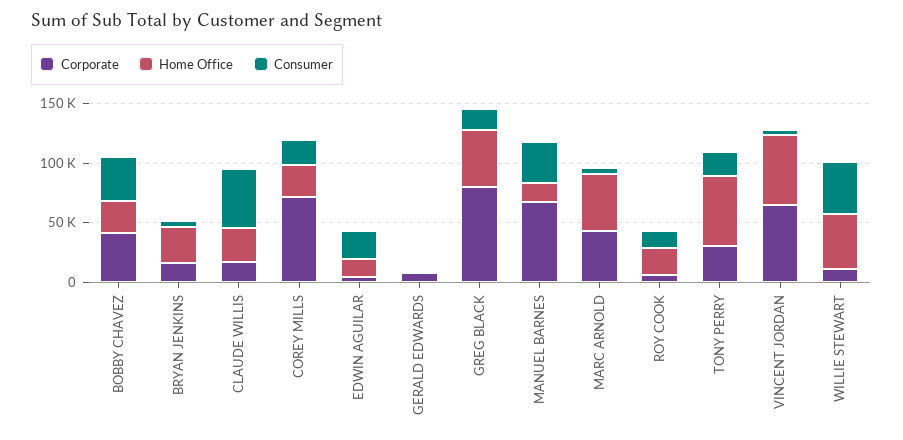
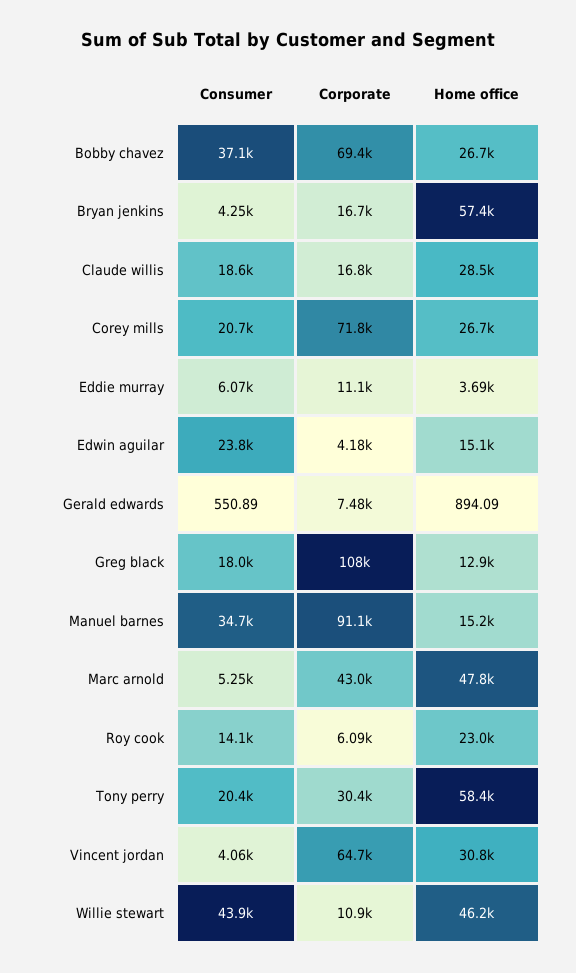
Corporate, BOBBY CHAVEZ: 40000 -> 69400
Home Office, BRYAN JENKINS: 30000 -> 57400
Consumer, CLAUDE WILLIS: 50000 -> 18600
Corporate, GREG BLACK: 80000 -> 108000
Home Office, GREG BLACK: 50000 -> 12900
Corporate, MANUEL BARNES: 70000 -> 91100
Home Office, VINCENT JORDAN: 60000 -> 30800
Consumer, Eddie murray: none -> 6070
Corporate, Eddie murray: none -> 11100
Home Office, Eddie murray: none -> 3690

